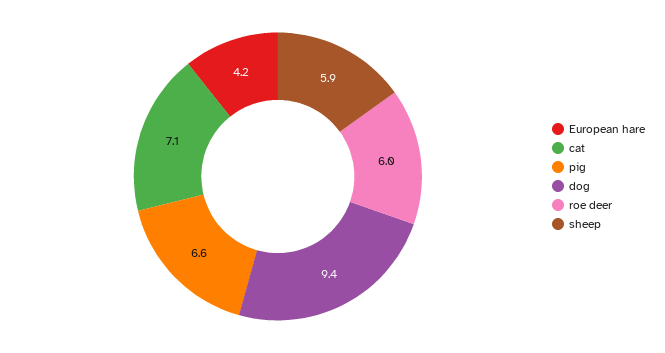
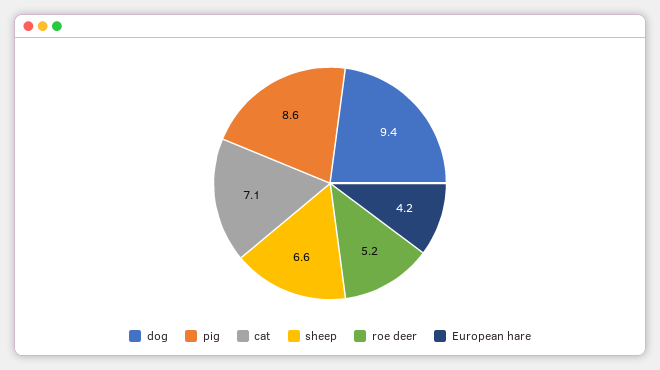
pig: 6.6 -> 8.6
roe deer: 6 -> 5.2
sheep: 5.9 -> 6.6

